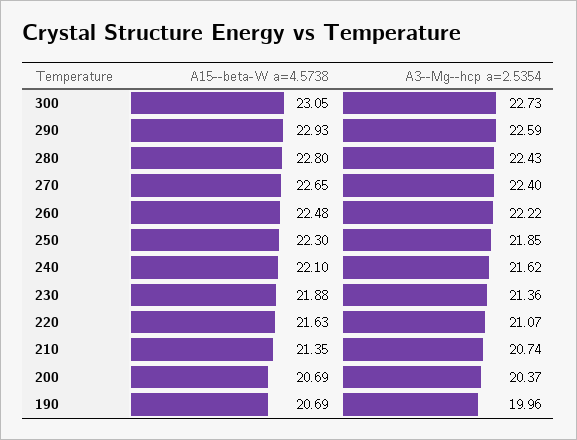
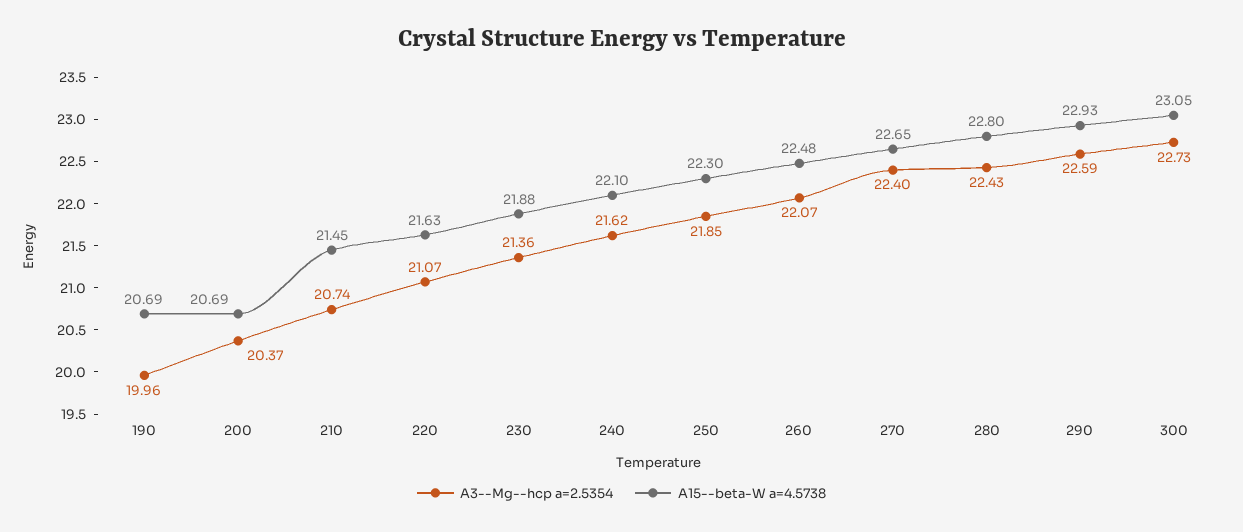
A3--Mg--hcp a=2.5354, 260: 22.22 -> 22.07
A15--beta-W a=4.5738, 210: 21.35 -> 21.45

